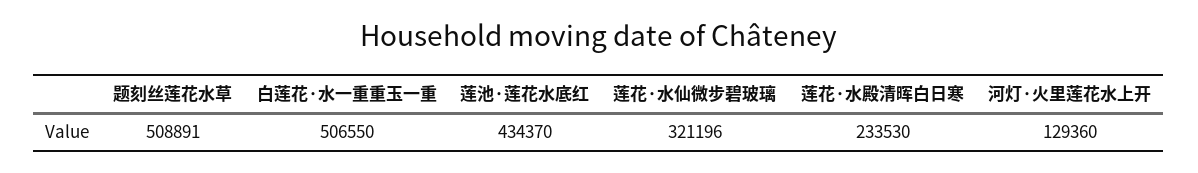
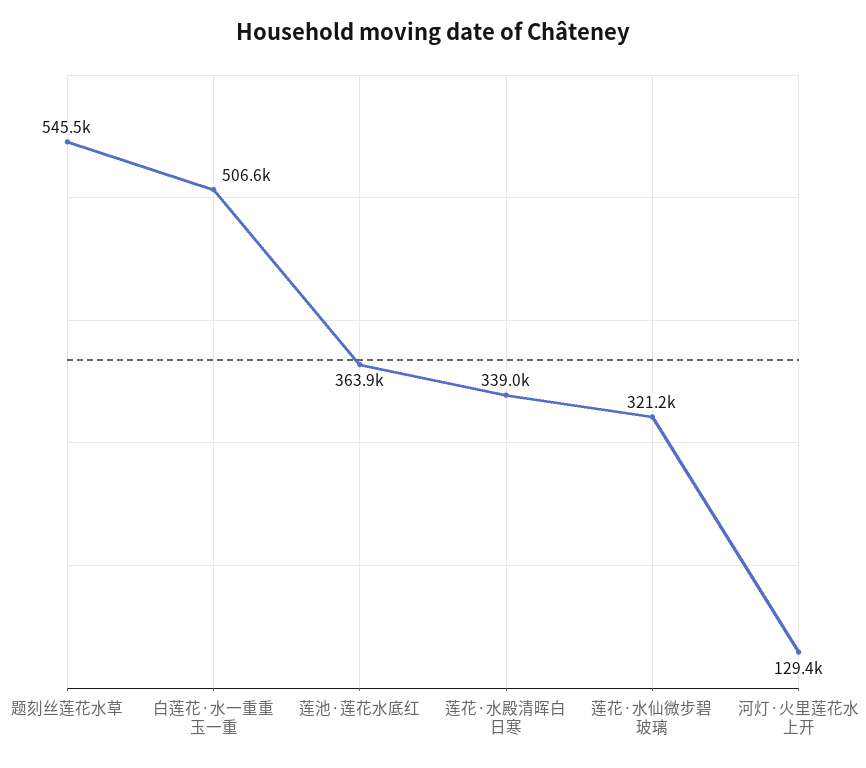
题刻丝莲花水草: 508891 -> 545500
莲池·莲花水底红: 434370 -> 363900
莲花·水殿清晖白日寒: 233530 -> 339000

